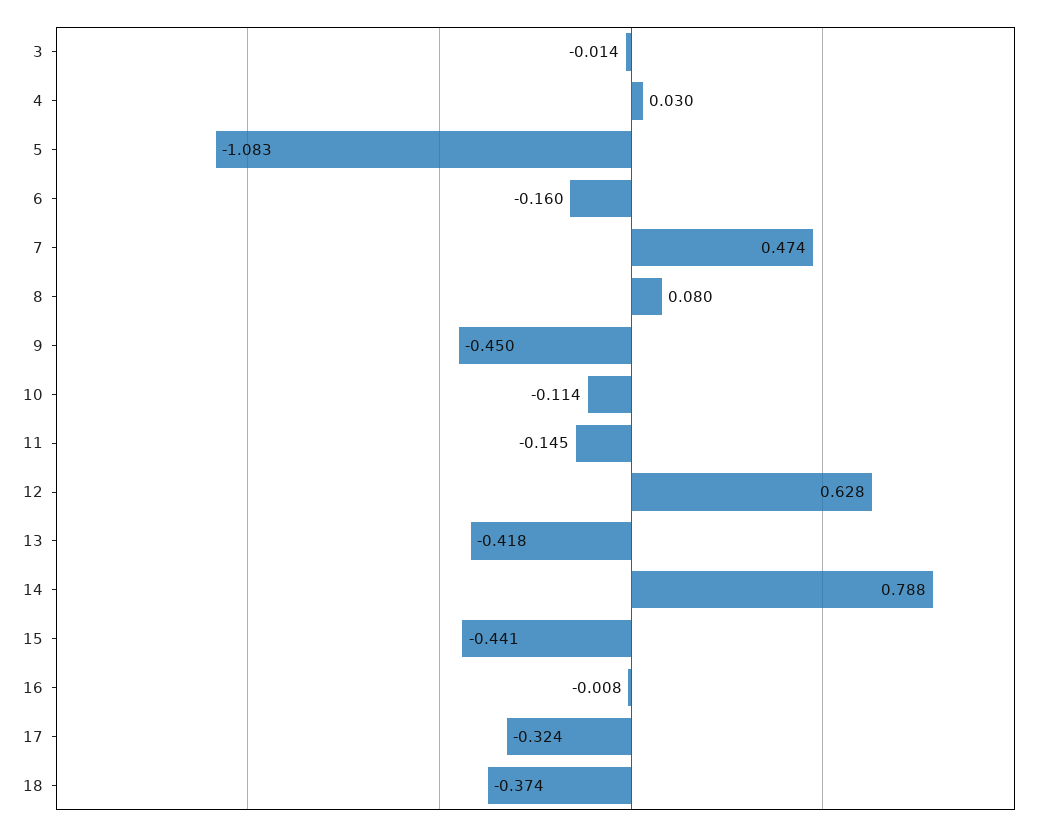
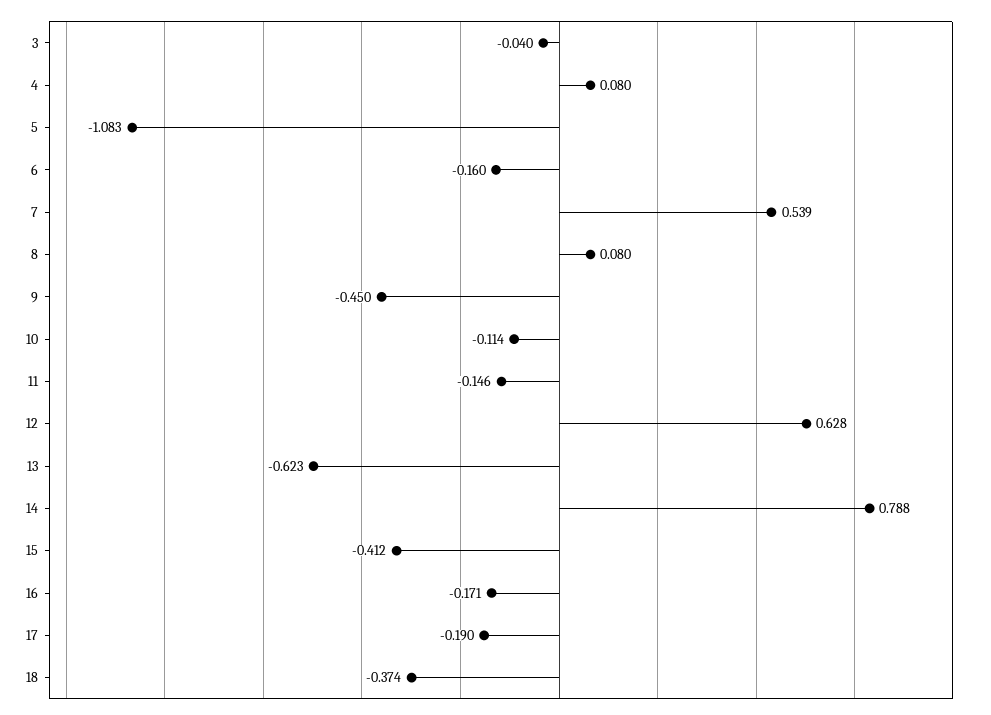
3: -0.014 -> -0.04
4: 0.03 -> 0.08
7: 0.474 -> 0.539
11: -0.145 -> -0.146
13: -0.418 -> -0.623
15: -0.441 -> -0.412
16: -0.008 -> -0.171
17: -0.324 -> -0.19

